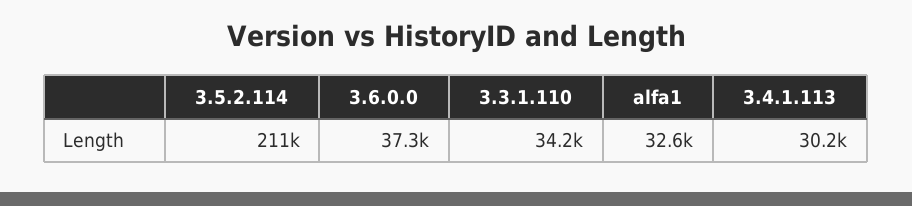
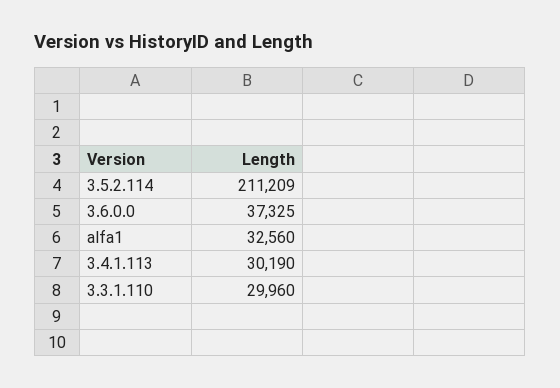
3.3.1.110: 34200 -> 29960

